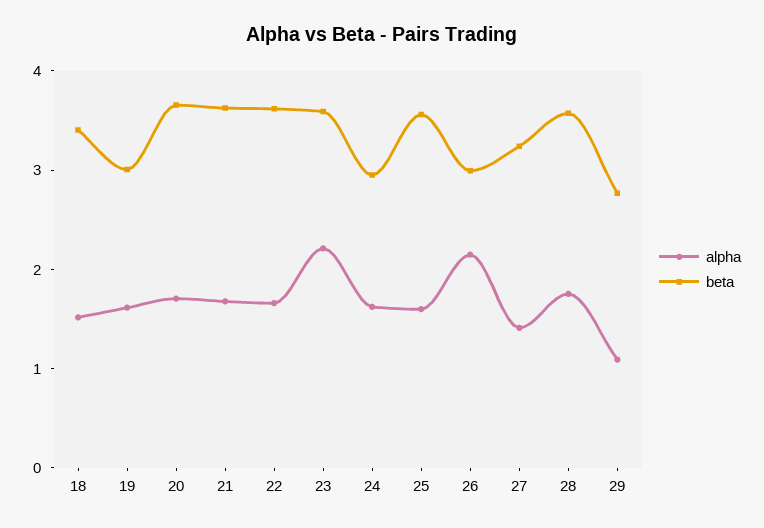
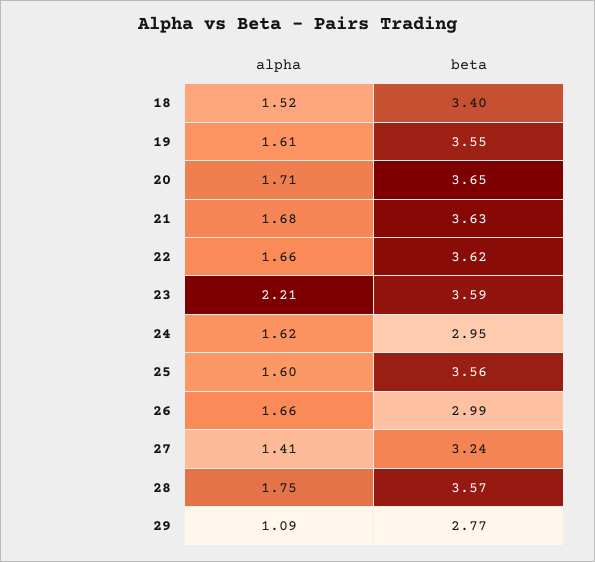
beta, 19: 3 -> 3.55
alpha, 26: 2.2 -> 1.66

